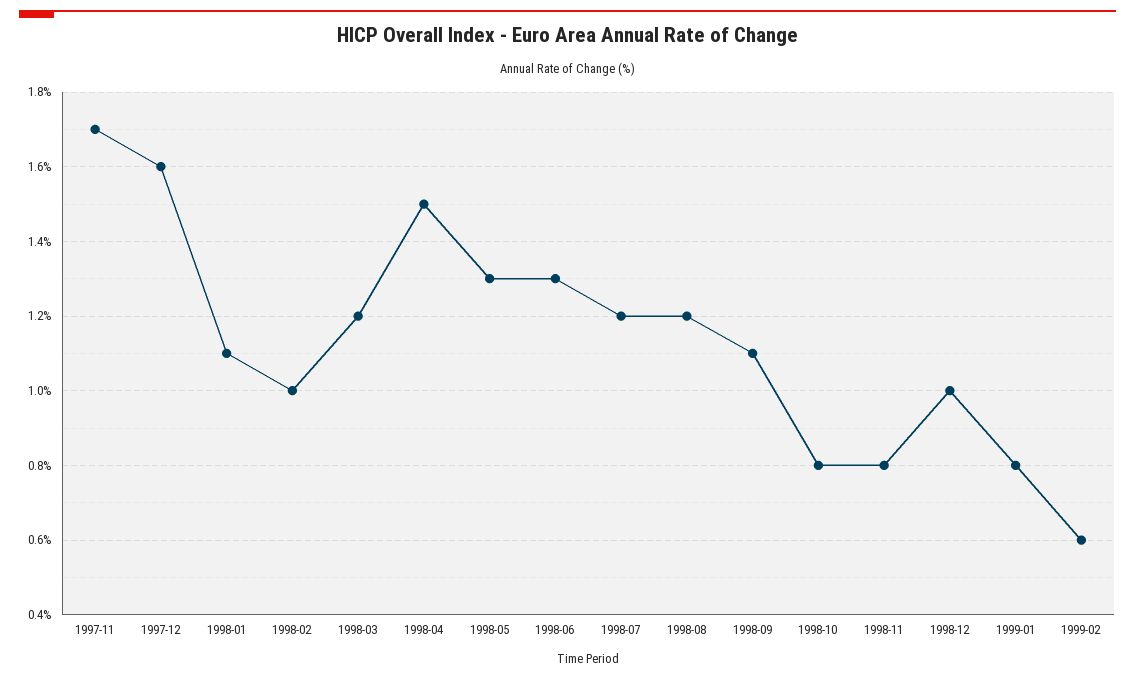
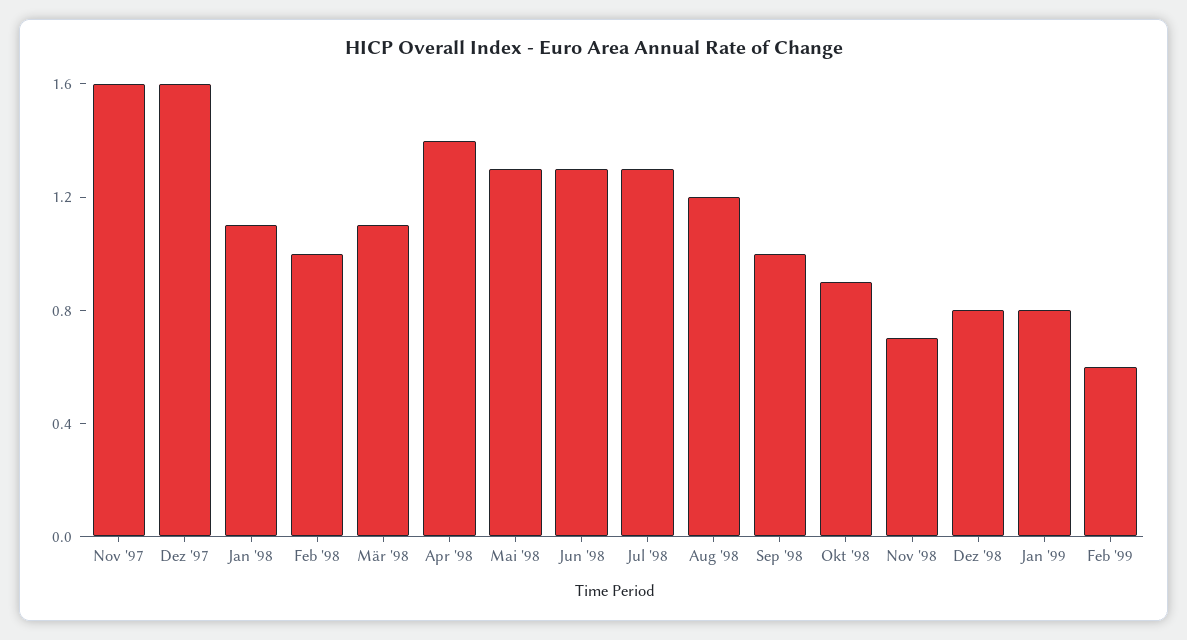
1997-11: 1.7 -> 1.6
1998-03: 1.2 -> 1.1
1998-04: 1.5 -> 1.4
1998-07: 1.2 -> 1.3
1998-09: 1.1 -> 1
1998-10: 0.8 -> 0.9
1998-11: 0.8 -> 0.7
1998-12: 1 -> 0.8

